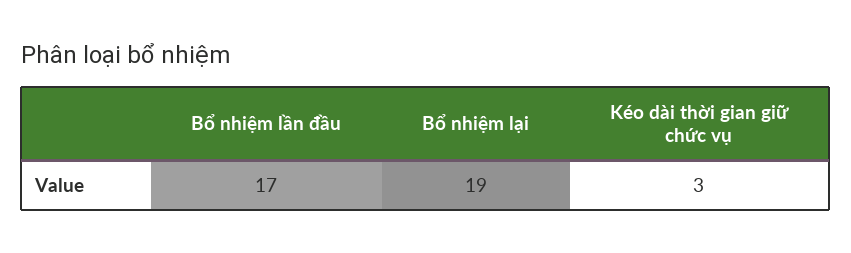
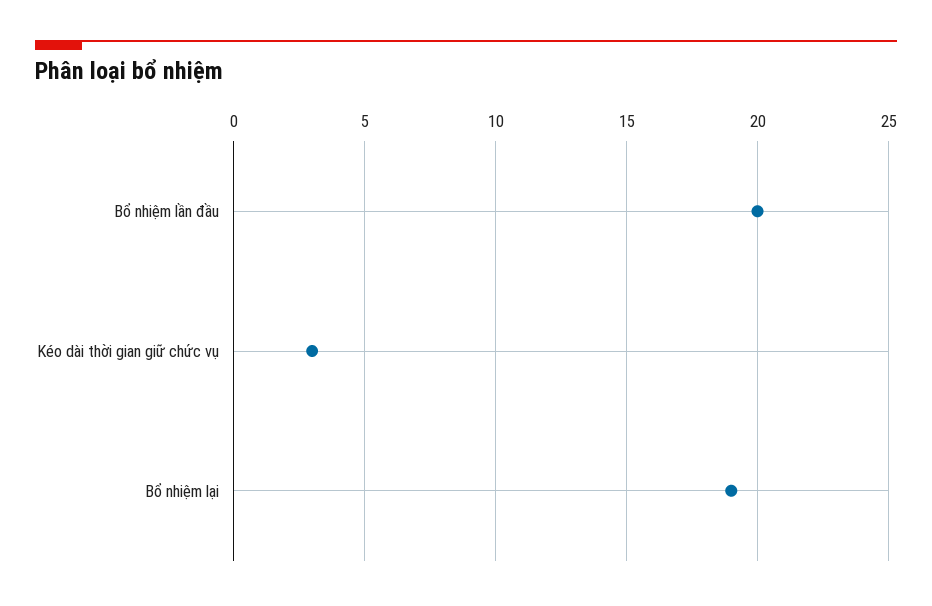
Bổ nhiệm lần đầu: 17 -> 20

